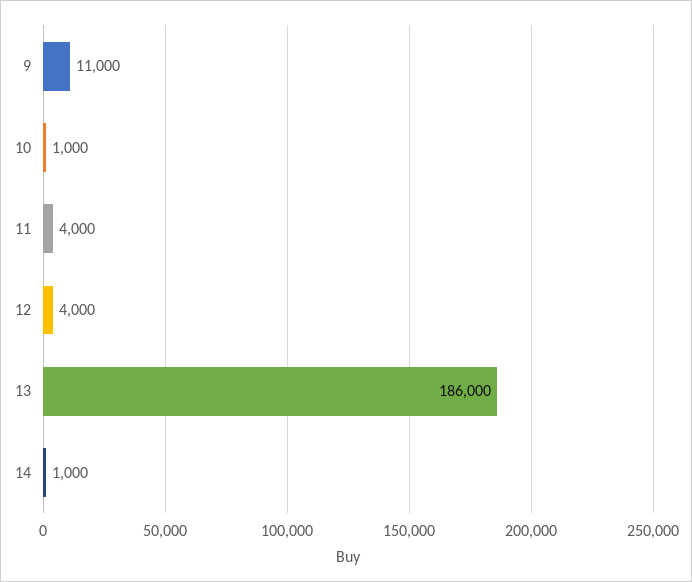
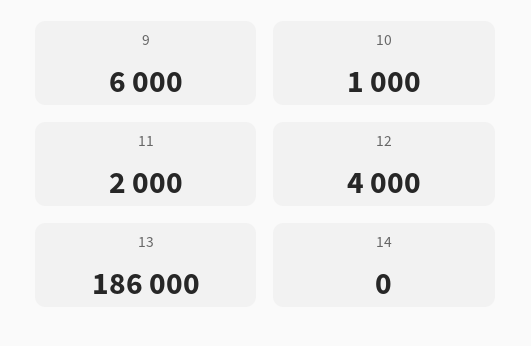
9: 11000 -> 6000
11: 4000 -> 2000
14: 1000 -> 0

